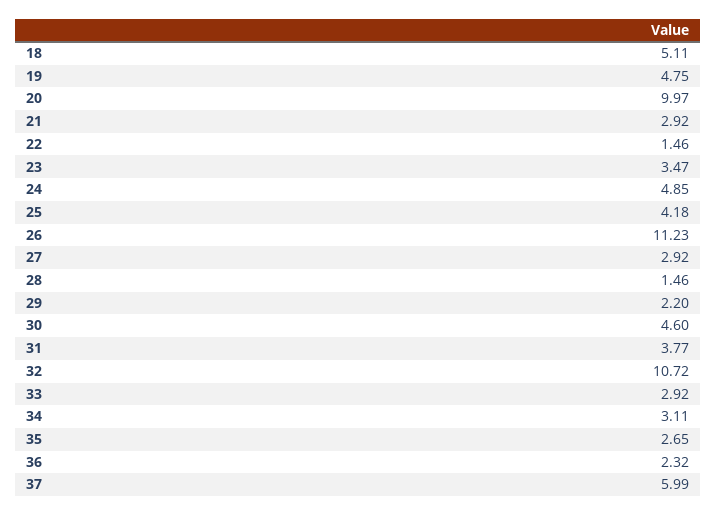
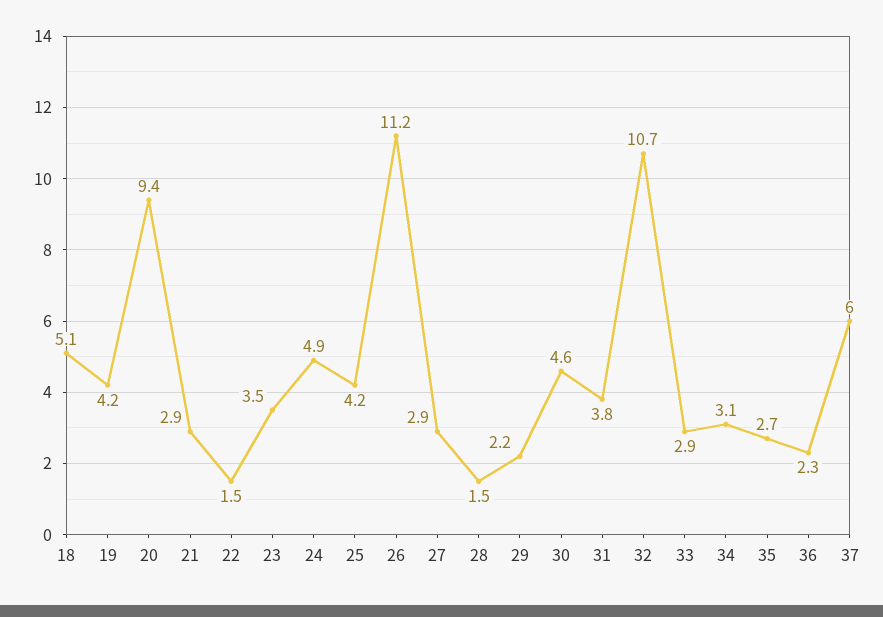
19: 4.75 -> 4.2
20: 9.97 -> 9.4

